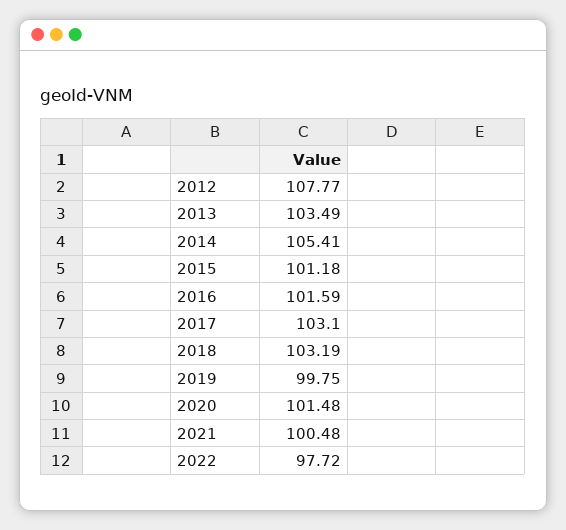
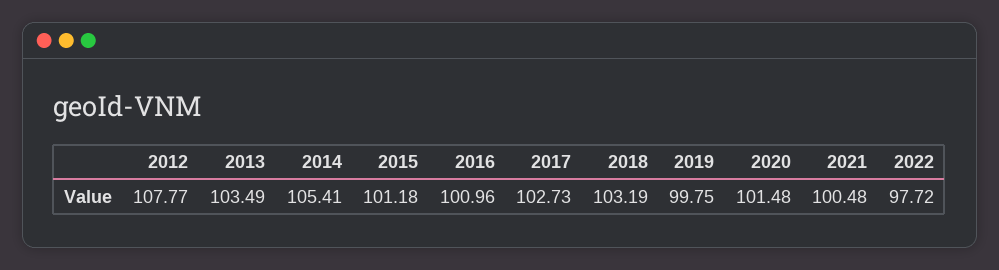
2016: 101.59 -> 100.96
2017: 103.1 -> 102.73

